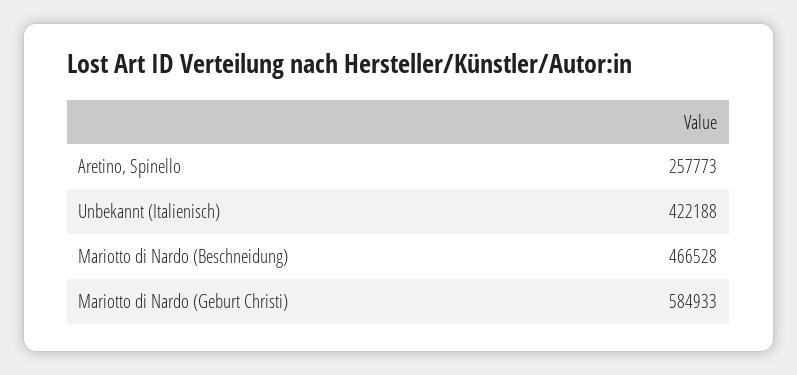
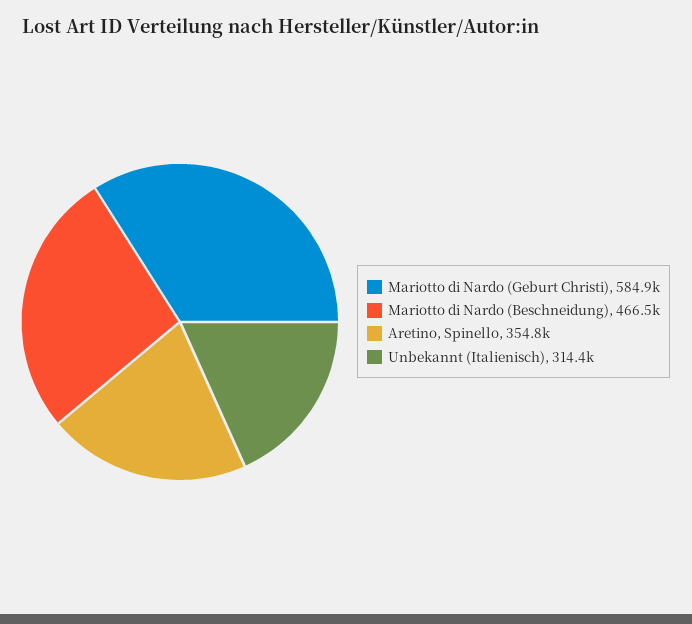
Aretino, Spinello: 257773 -> 354800
Unbekannt (Italienisch): 422188 -> 314400

